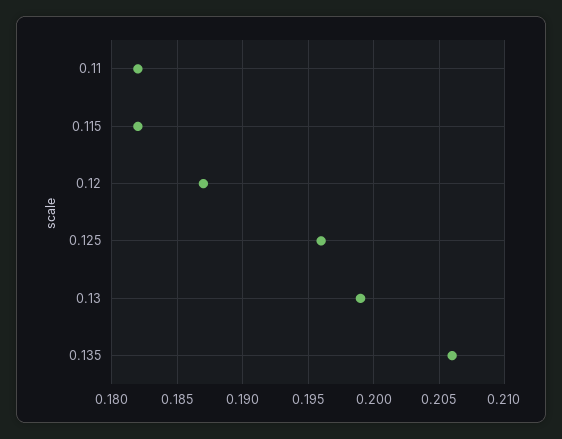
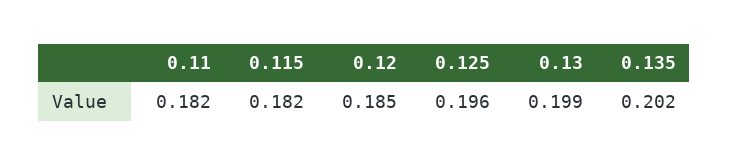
0.12: 0.187 -> 0.185
0.135: 0.206 -> 0.202

